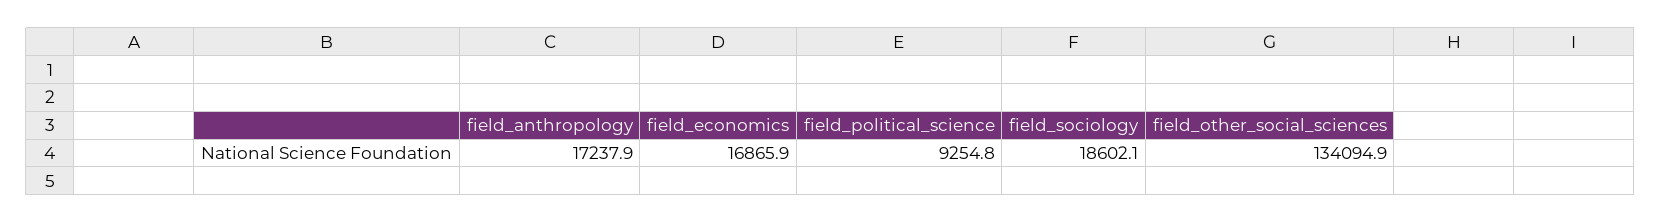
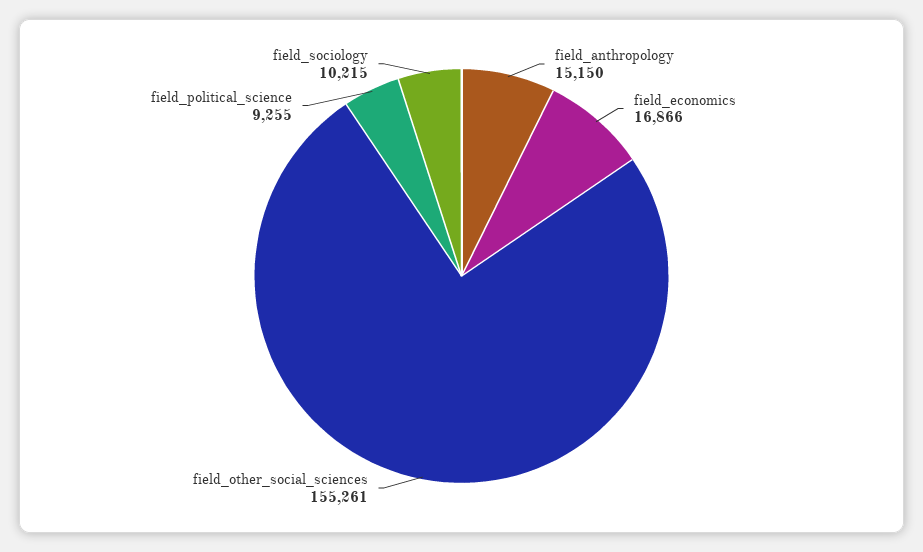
field_anthropology: 17237.9 -> 15150
field_sociology: 18602.1 -> 10215
field_other_social_sciences: 134094.9 -> 155261

